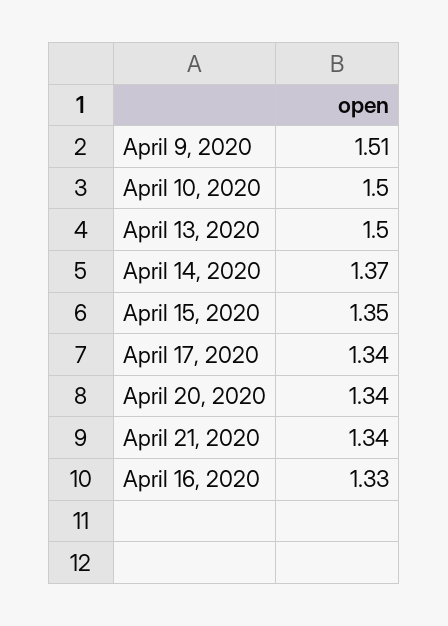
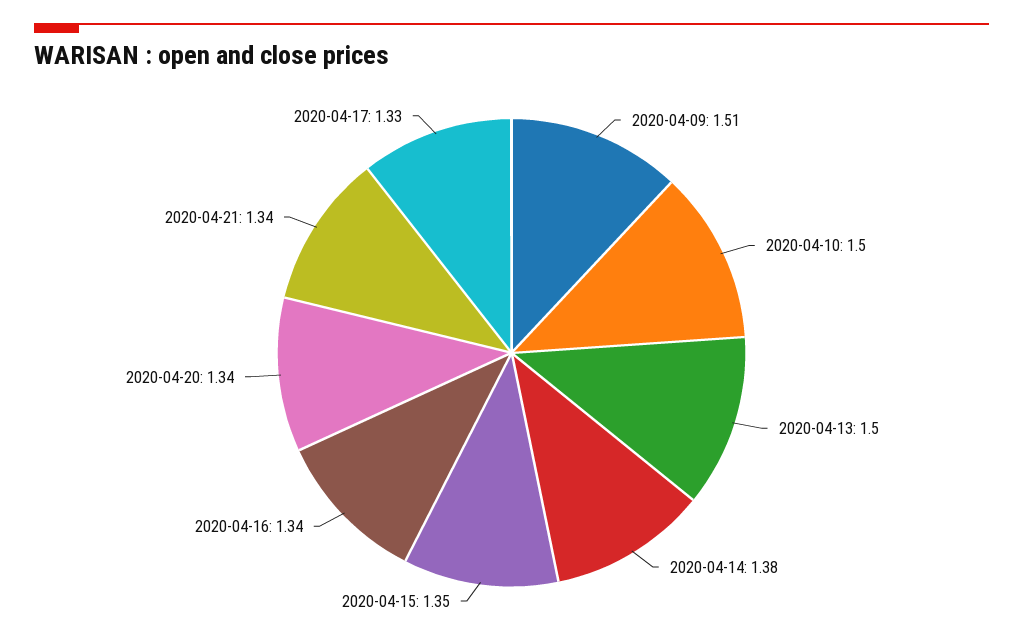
April 14, 2020: 1.37 -> 1.38
April 17, 2020: 1.34 -> 1.33
April 16, 2020: 1.33 -> 1.34

